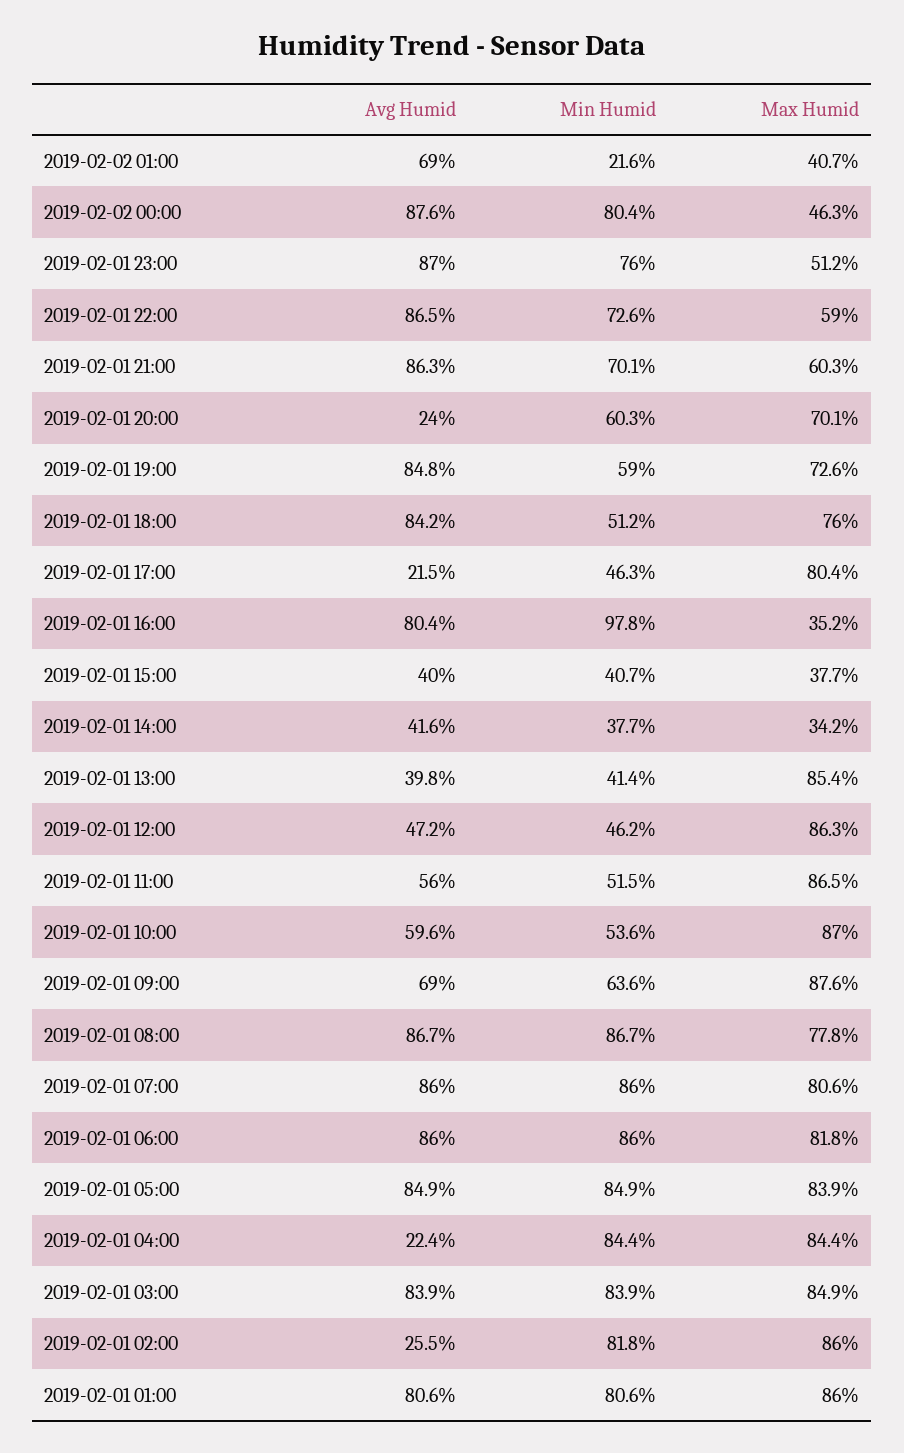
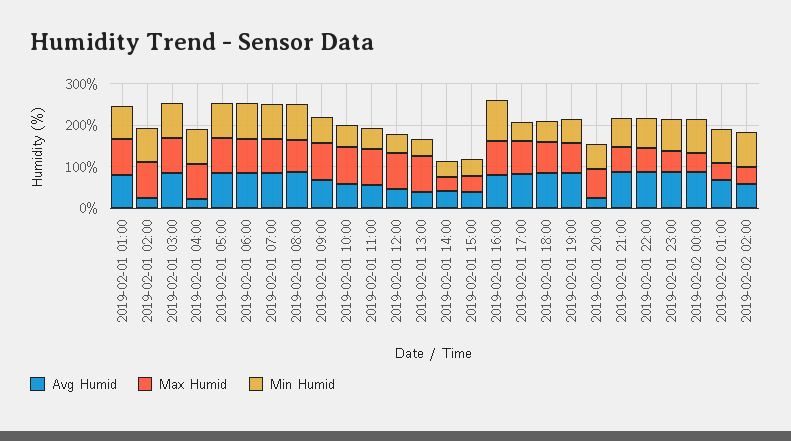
Min Humid, 2019-02-02 01:00: 21.6 -> 80
Avg Humid, 2019-02-01 17:00: 21.5 -> 80
Max Humid, 2019-02-01 16:00: 35.2 -> 80
Avg Humid, 2019-02-02 02:00: none -> 60
Max Humid, 2019-02-02 02:00: none -> 40
Min Humid, 2019-02-02 02:00: none -> 80

